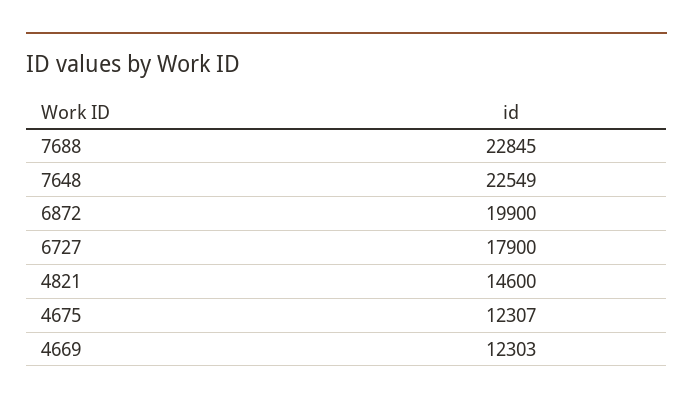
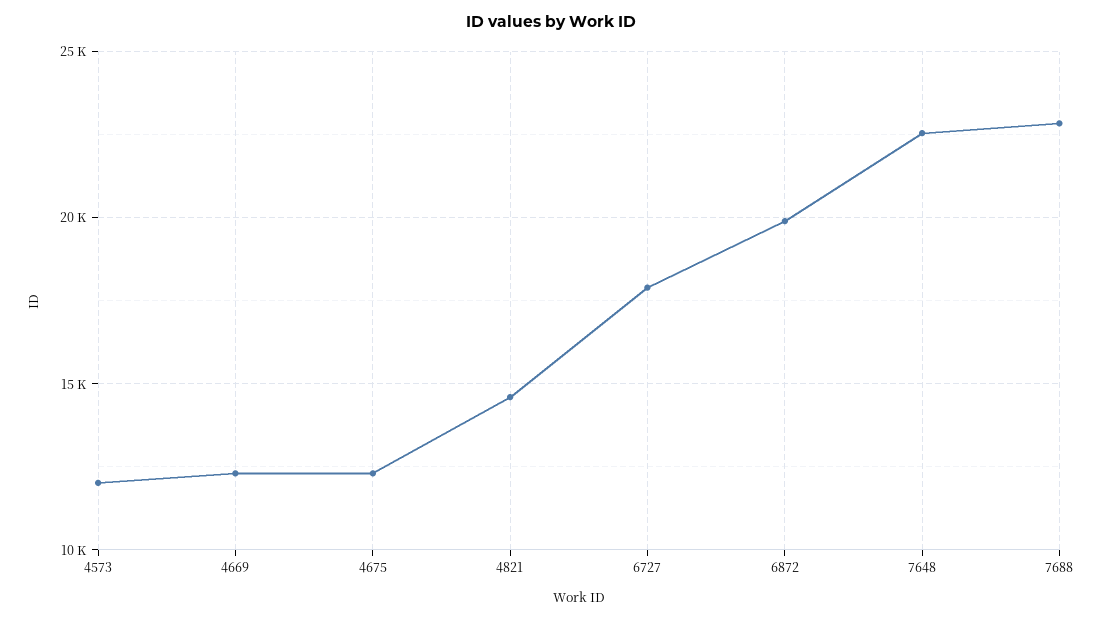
4573: none -> 12000

